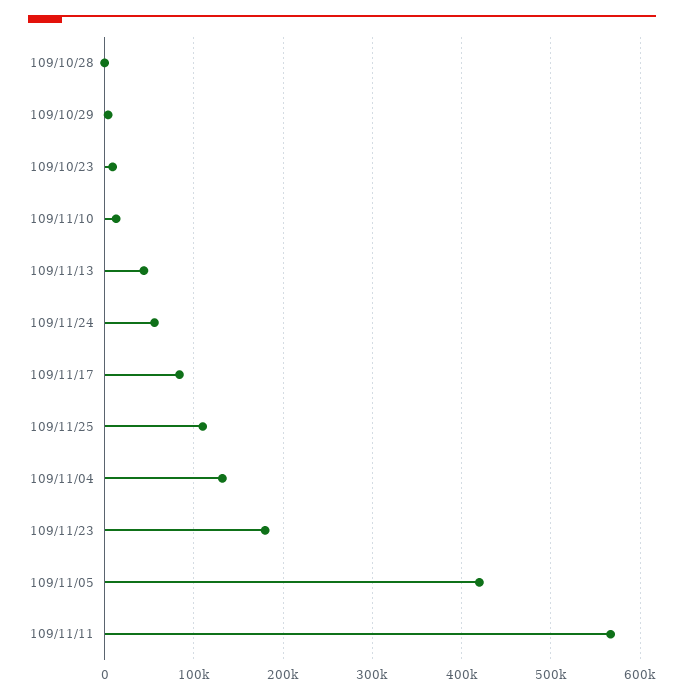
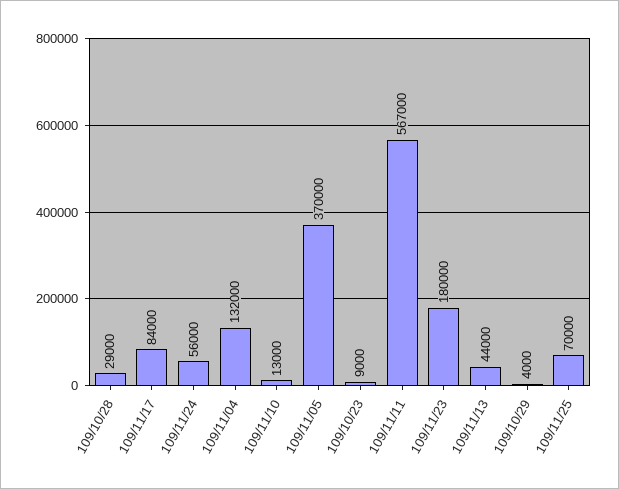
109/10/28: 0 -> 29000
109/11/25: 110000 -> 70000
109/11/05: 420000 -> 370000

